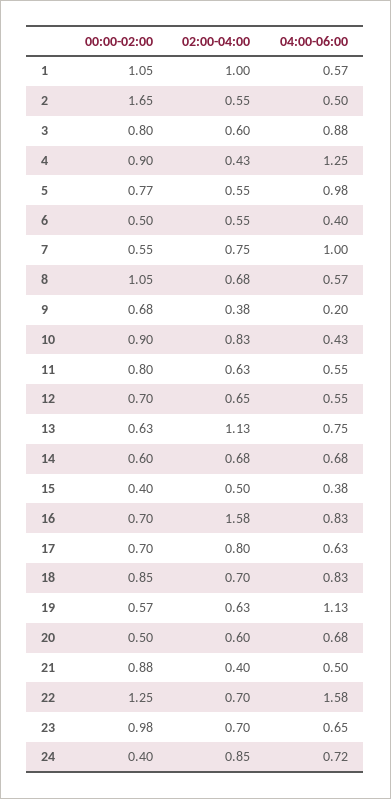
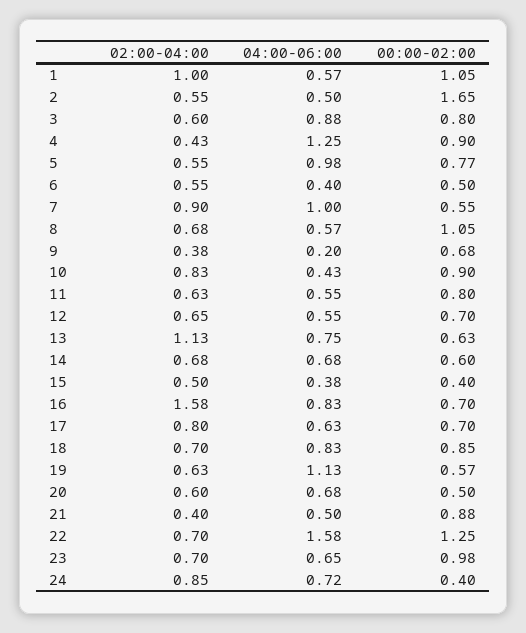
02:00-04:00, 7: 0.75 -> 0.9

